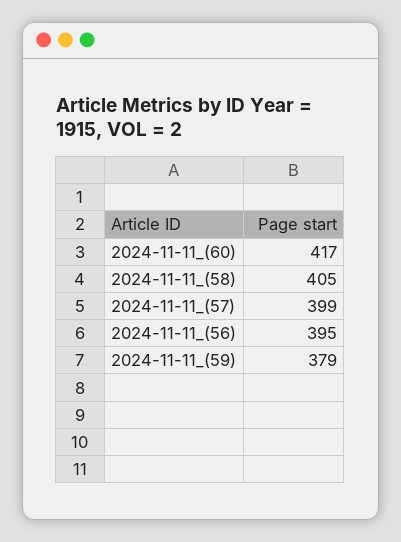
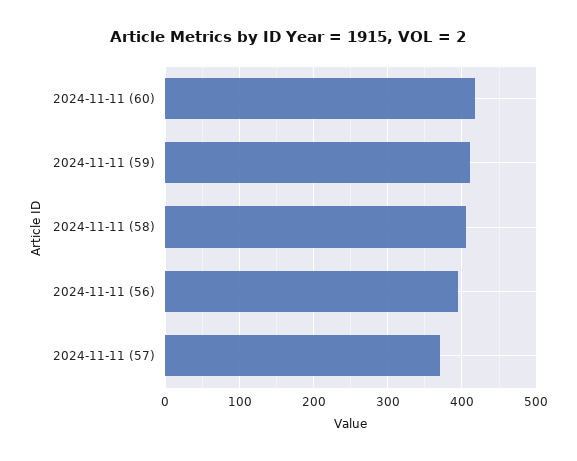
2024-11-11_(57): 399 -> 370
2024-11-11_(59): 379 -> 410

